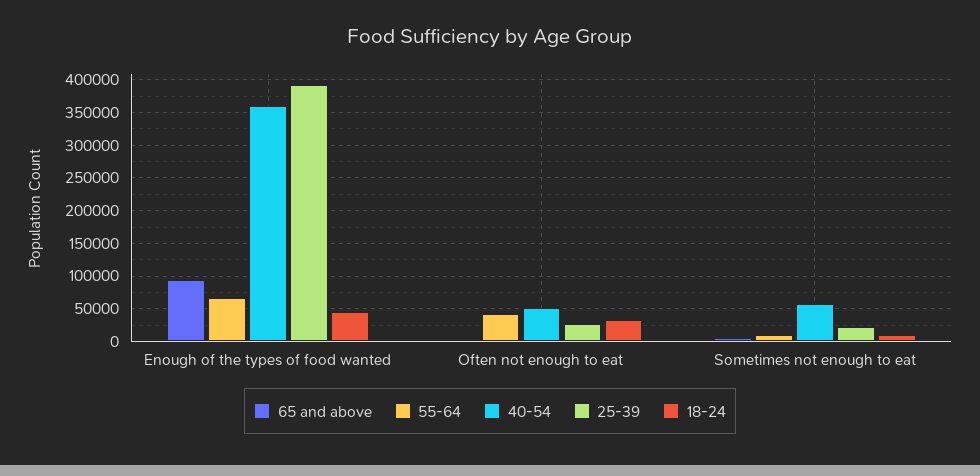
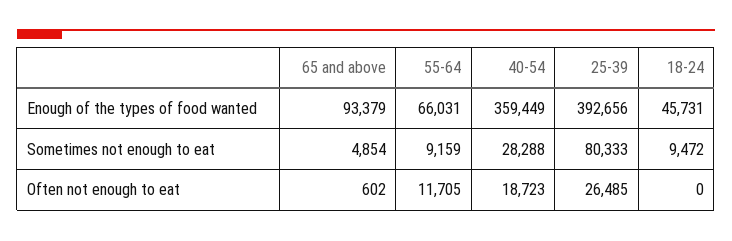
55-64, Often not enough to eat: 40000 -> 11705
40-54, Often not enough to eat: 50000 -> 18723
18-24, Often not enough to eat: 30000 -> 0
40-54, Sometimes not enough to eat: 60000 -> 28288
25-39, Sometimes not enough to eat: 20000 -> 80333

